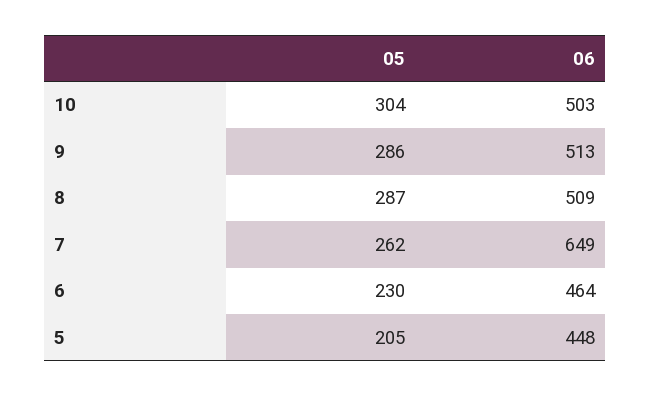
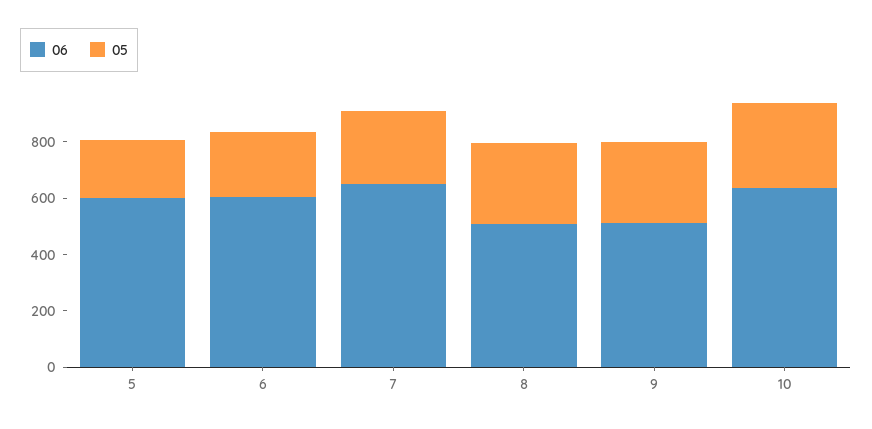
06, 10: 503 -> 650
06, 6: 464 -> 600
06, 5: 448 -> 600

